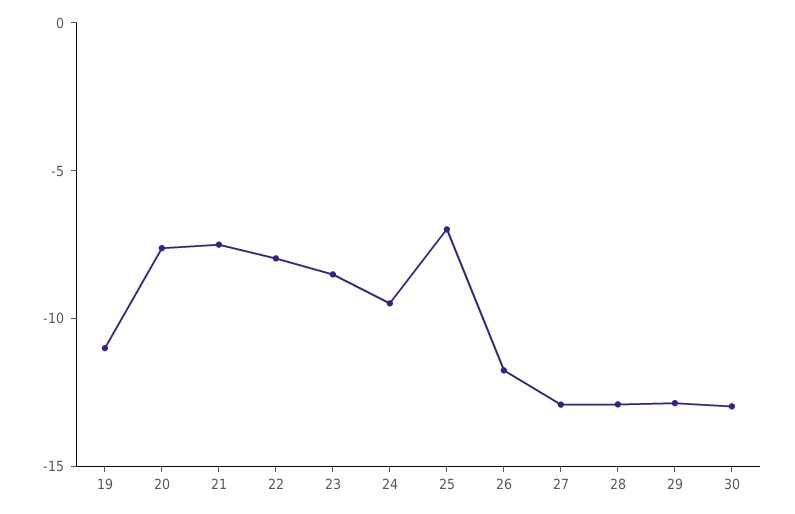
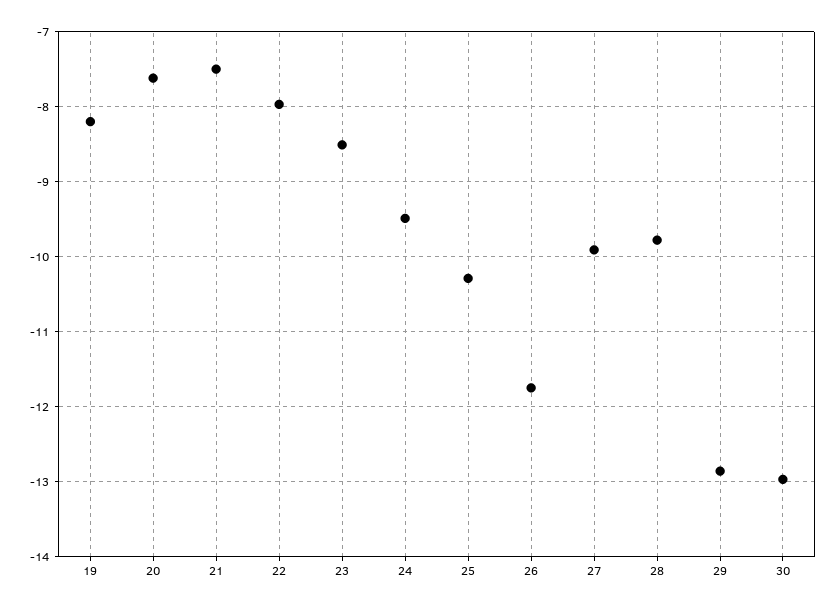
19: -11 -> -8.2
25: -7 -> -10.3
27: -13 -> -9.9
28: -13 -> -9.8

